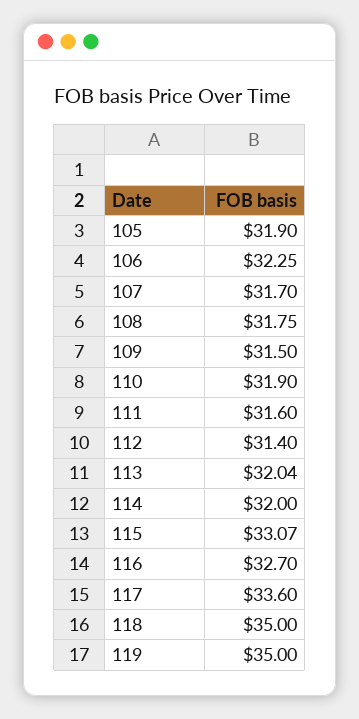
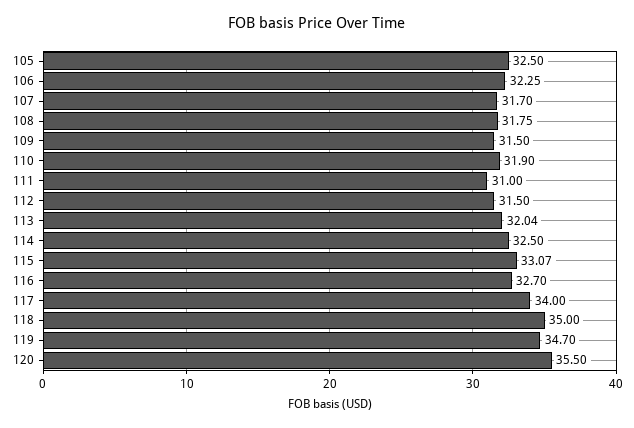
105: 31.9 -> 32.5
111: 31.6 -> 31
112: 31.4 -> 31.5
114: 32 -> 32.5
117: 33.6 -> 34
119: 35 -> 34.7
120: none -> 35.5

